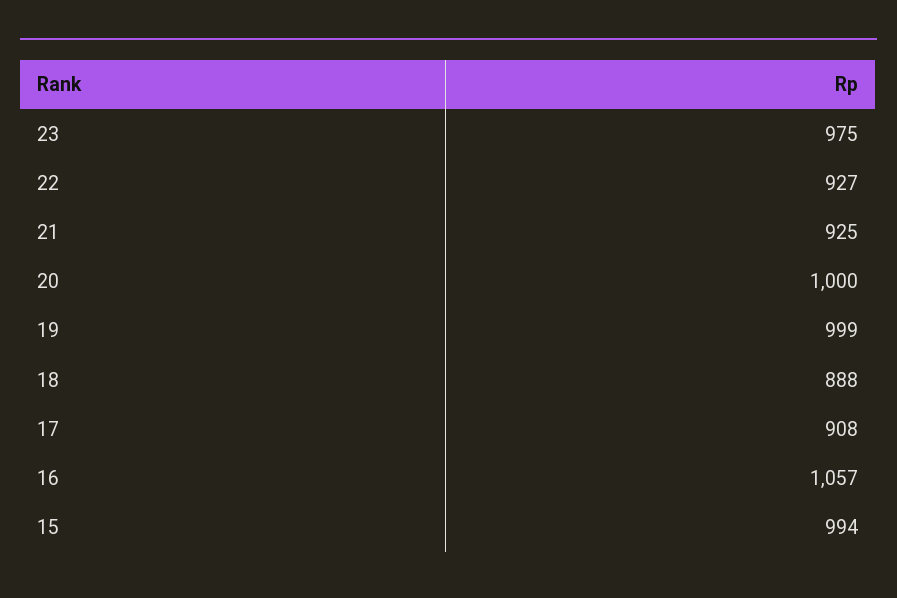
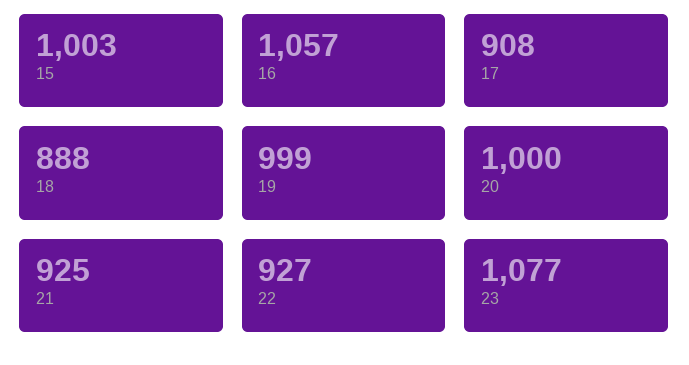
23: 975 -> 1077
15: 994 -> 1003

